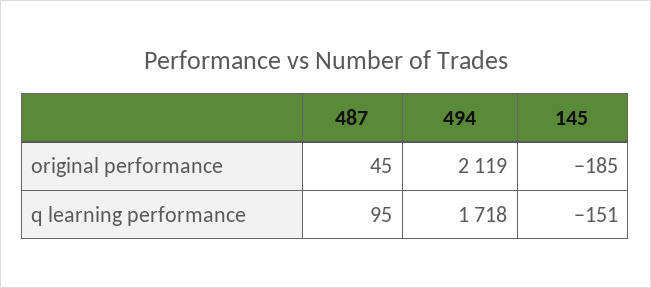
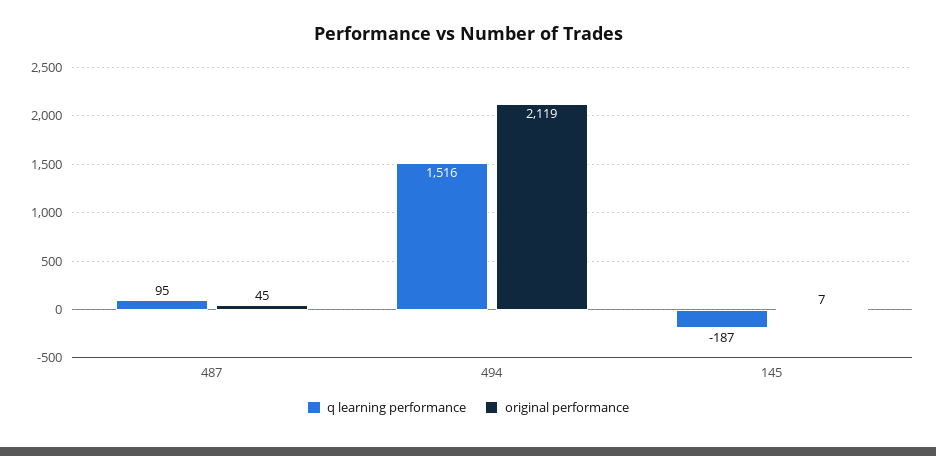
original performance, 145: -185 -> 7
q learning performance, 494: 1718 -> 1516
q learning performance, 145: -151 -> -187

